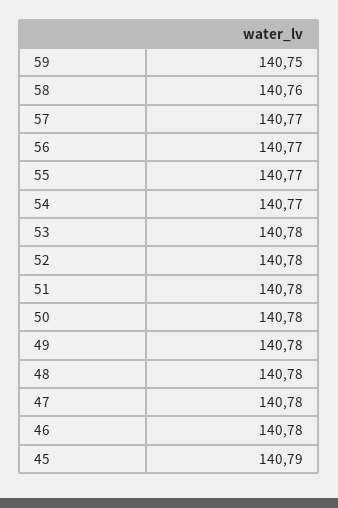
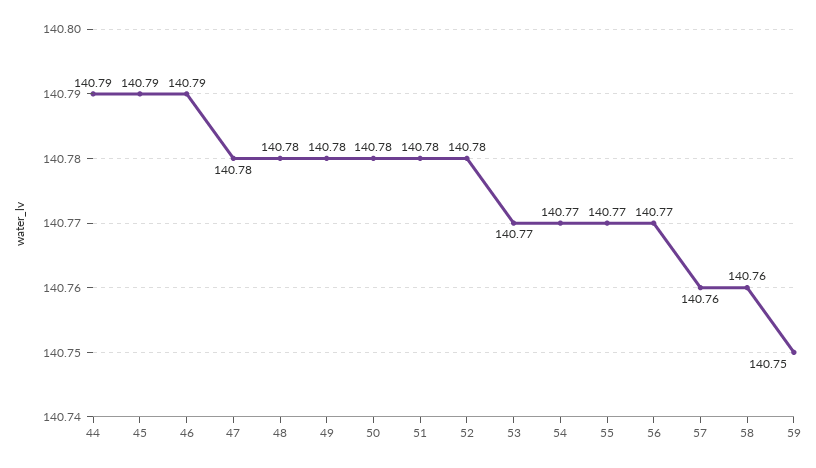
57: 140.77 -> 140.76
53: 140.78 -> 140.77
46: 140.78 -> 140.79
44: none -> 140.79

